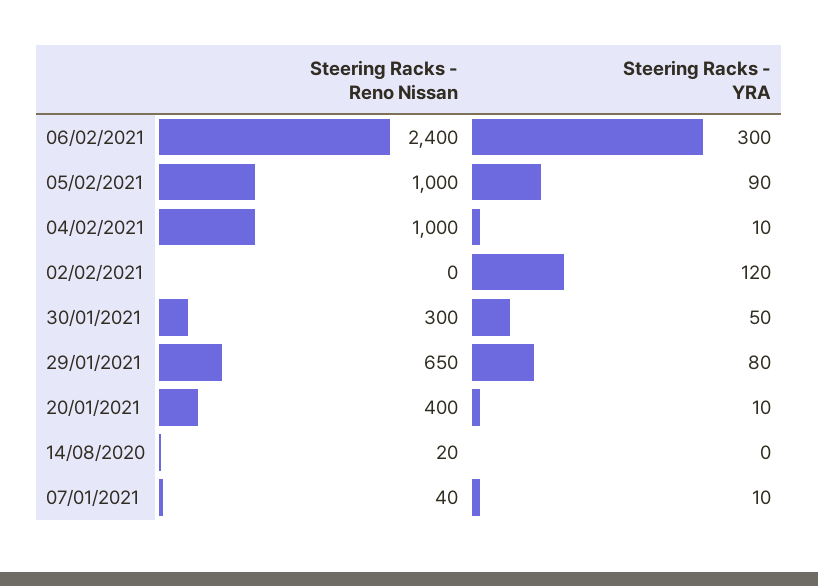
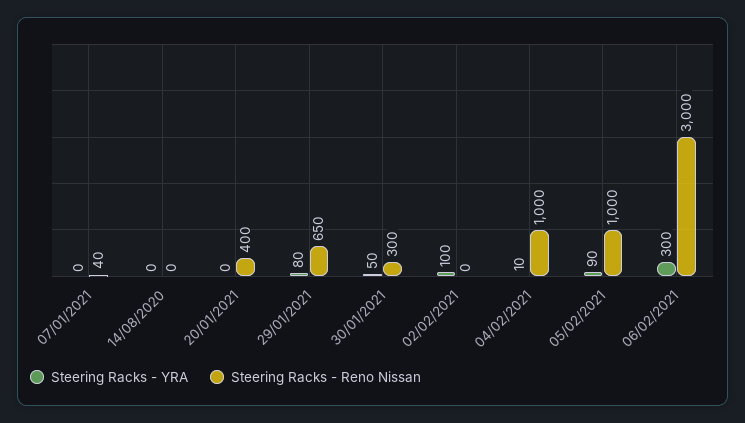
Steering Racks - Reno Nissan, 06/02/2021: 2400 -> 3000
Steering Racks - YRA, 02/02/2021: 120 -> 100
Steering Racks - YRA, 20/01/2021: 10 -> 0
Steering Racks - Reno Nissan, 14/08/2020: 20 -> 0
Steering Racks - YRA, 07/01/2021: 10 -> 0

